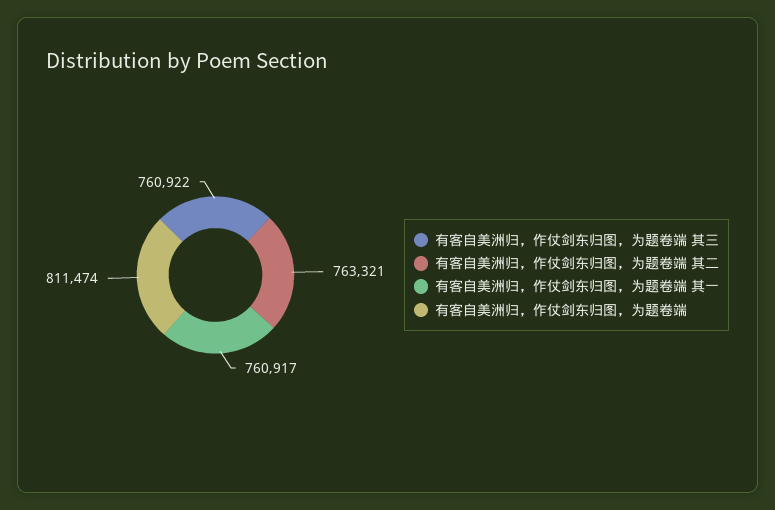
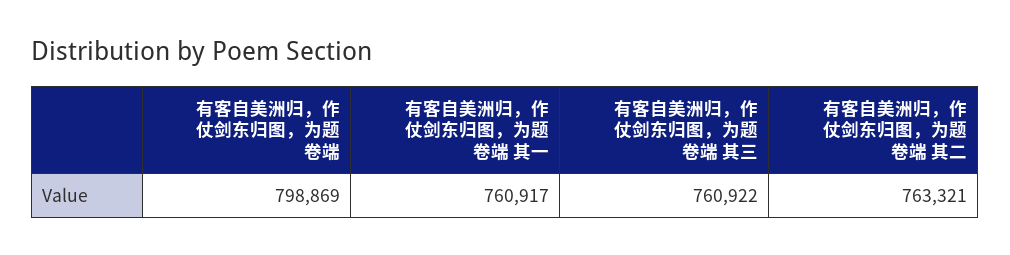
有客自美洲归，作仗剑东归图，为题卷端: 811474 -> 798869

